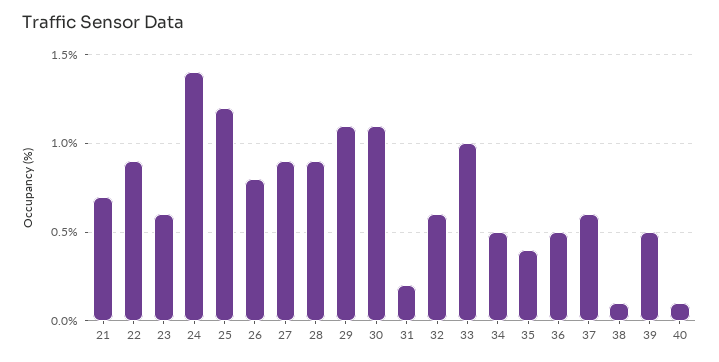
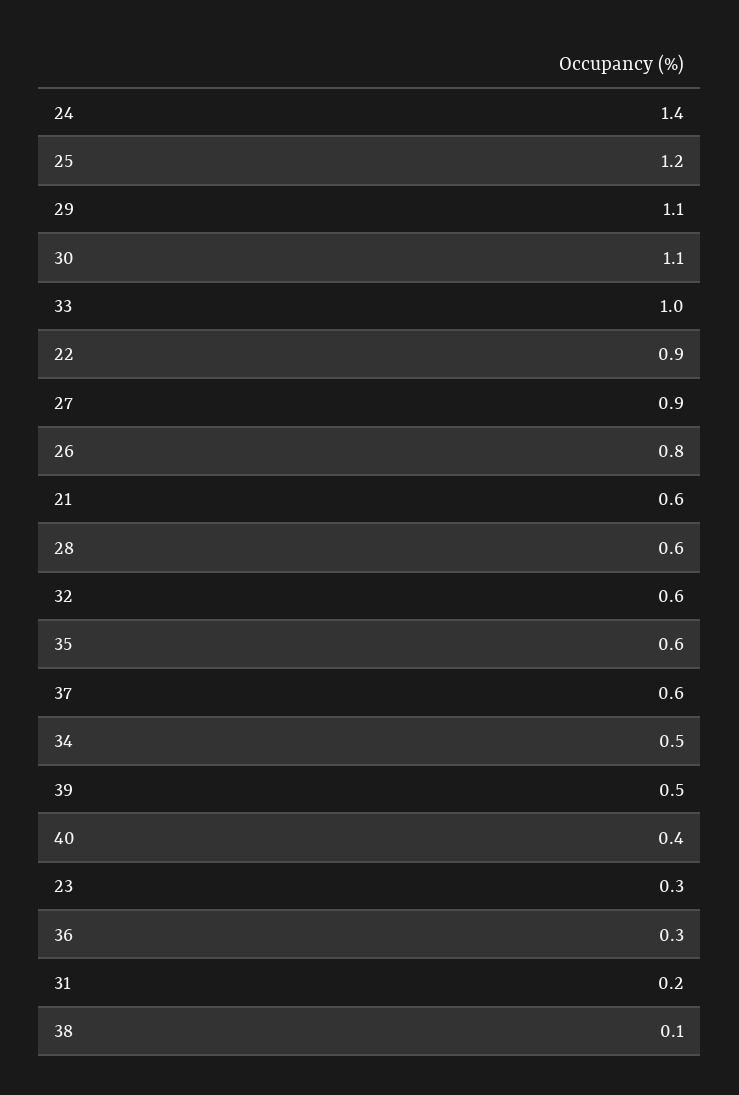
21: 0.7 -> 0.6
23: 0.6 -> 0.3
28: 0.9 -> 0.6
35: 0.4 -> 0.6
36: 0.5 -> 0.3
40: 0.1 -> 0.4

